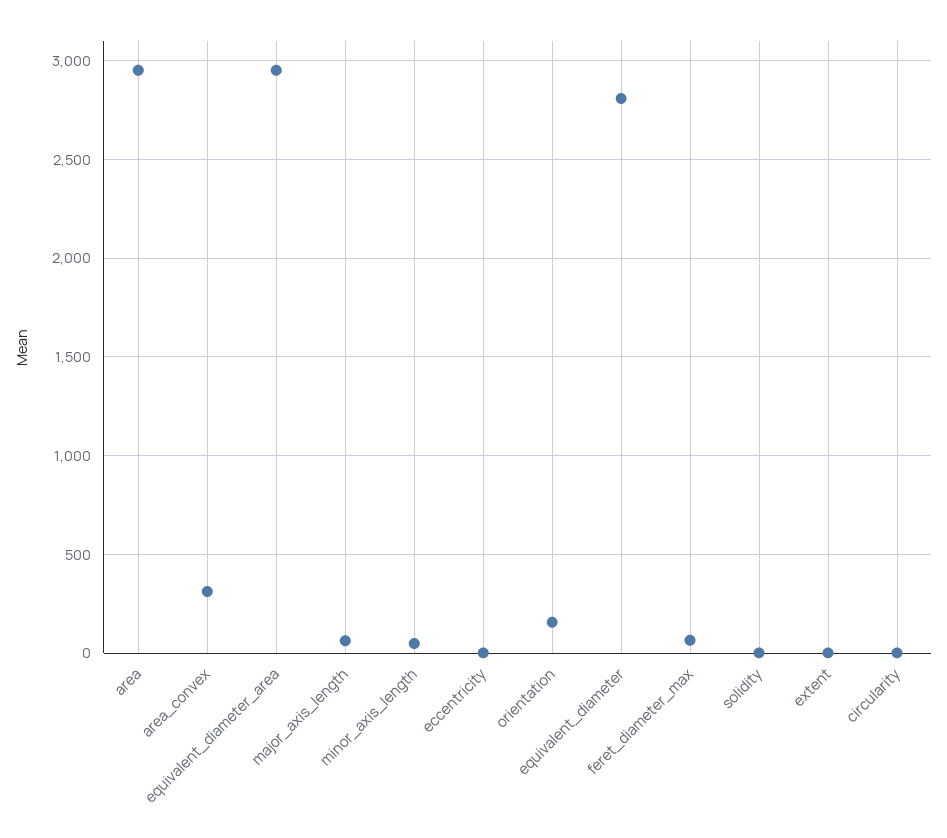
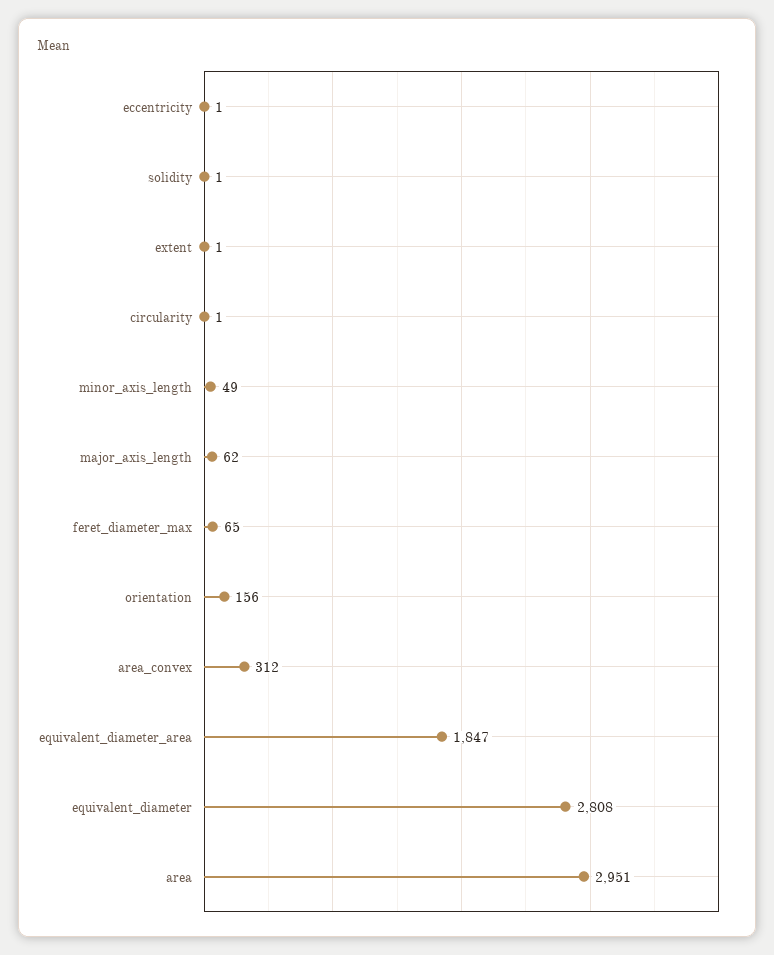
equivalent_diameter_area: 2950 -> 1847

